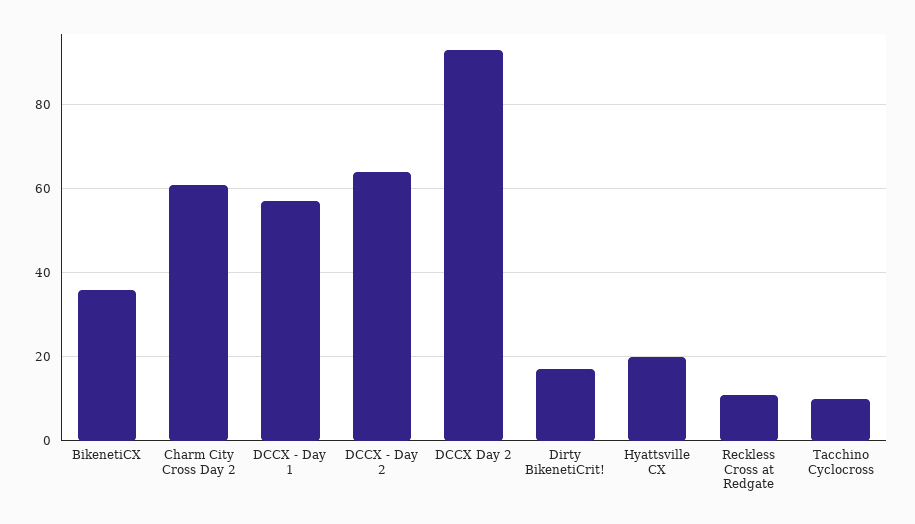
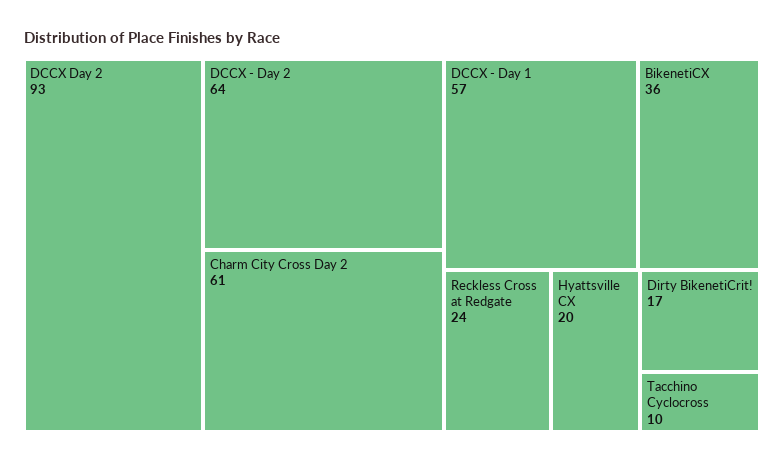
Reckless Cross at Redgate: 10 -> 24

